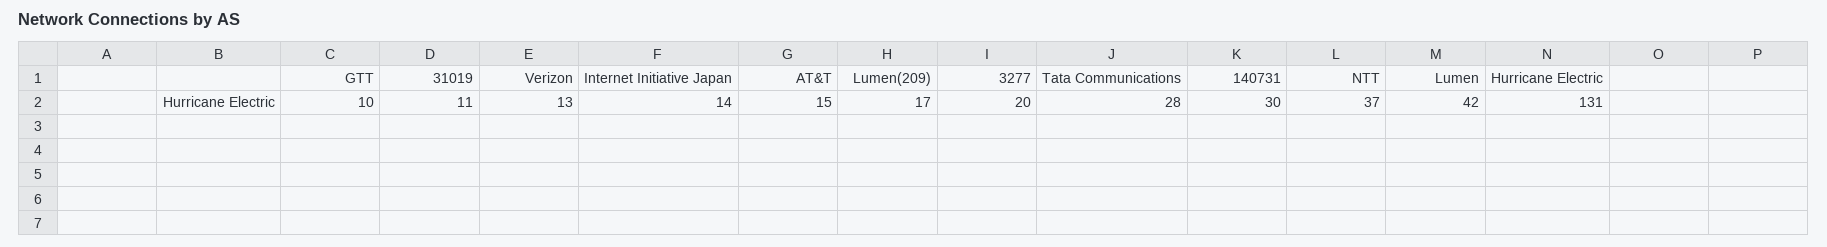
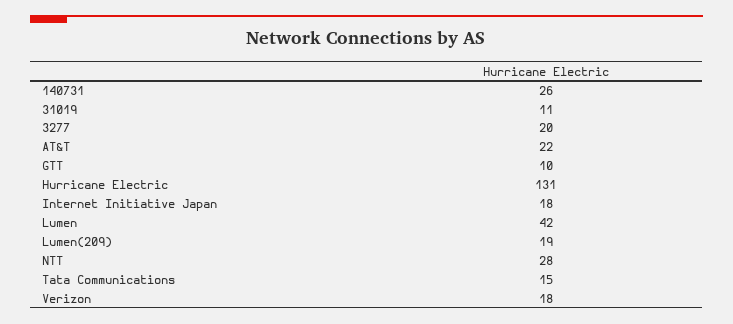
Verizon: 13 -> 18
Internet Initiative Japan: 14 -> 18
AT&T: 15 -> 22
Lumen(209): 17 -> 19
Tata Communications: 28 -> 15
140731: 30 -> 26
NTT: 37 -> 28

